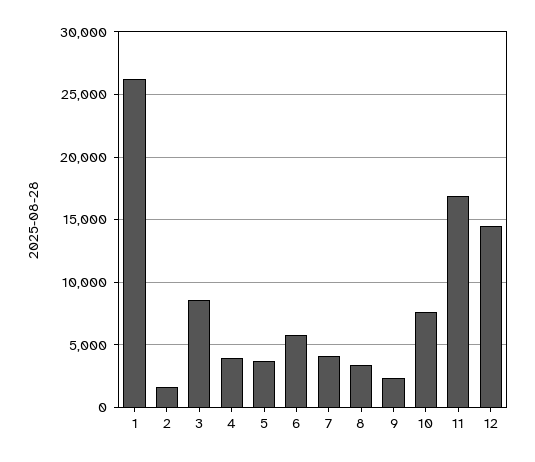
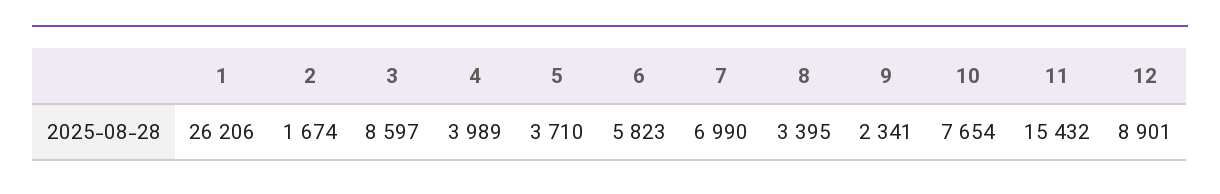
7: 4000 -> 6990
11: 17000 -> 15432
12: 14500 -> 8901

